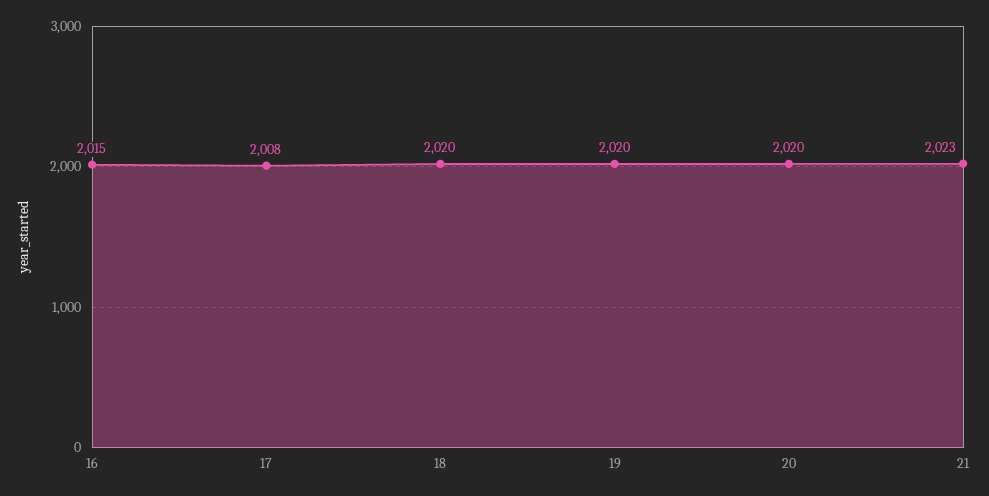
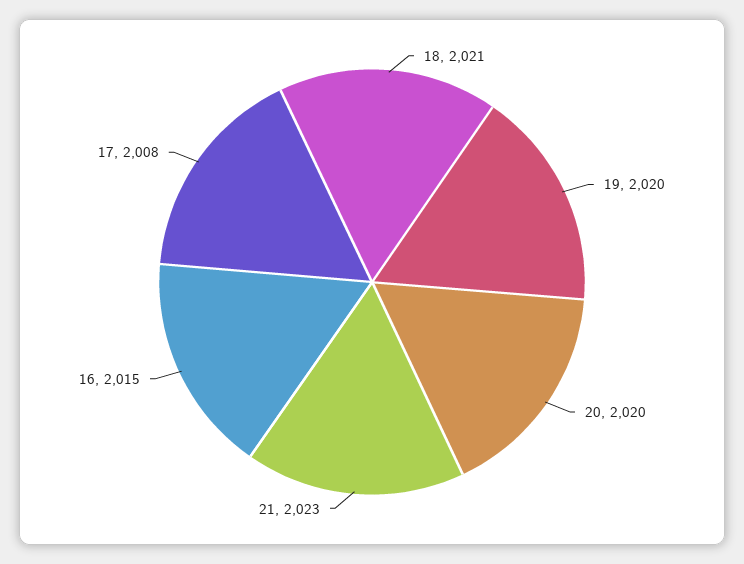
18: 2020 -> 2021

